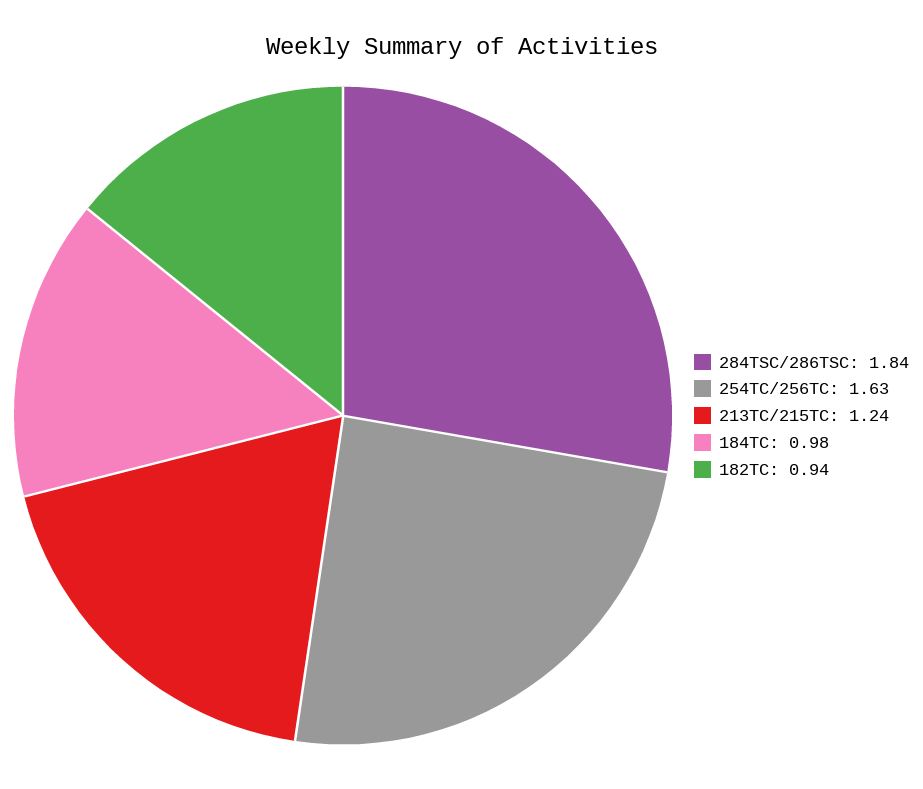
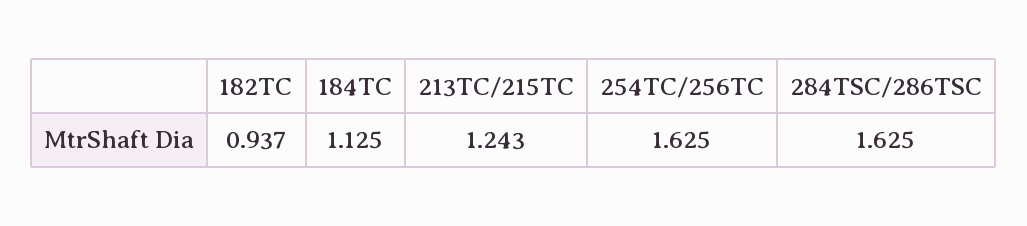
284TSC/286TSC: 1.84 -> 1.625
184TC: 0.98 -> 1.125

